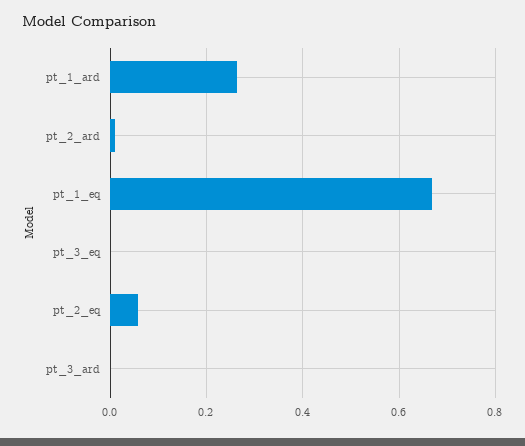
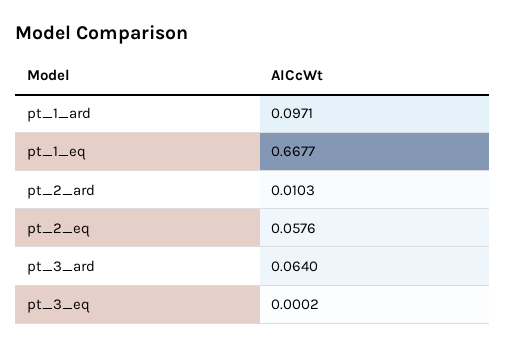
pt_1_ard: 0.26 -> 0.0971
pt_3_ard: 0 -> 0.064

